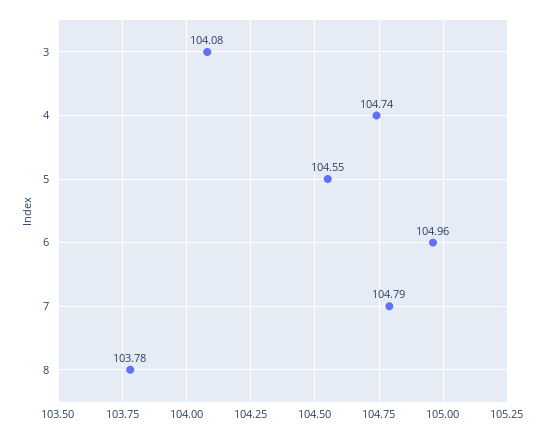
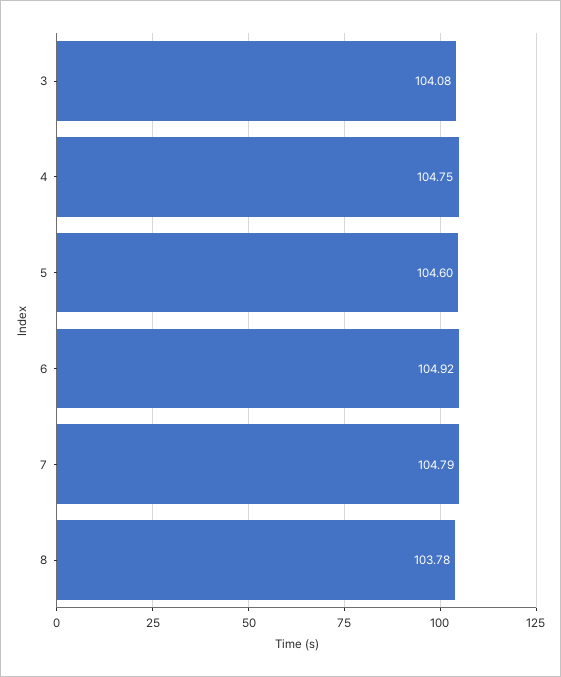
4: 104.74 -> 104.75
5: 104.55 -> 104.6
6: 104.96 -> 104.92

